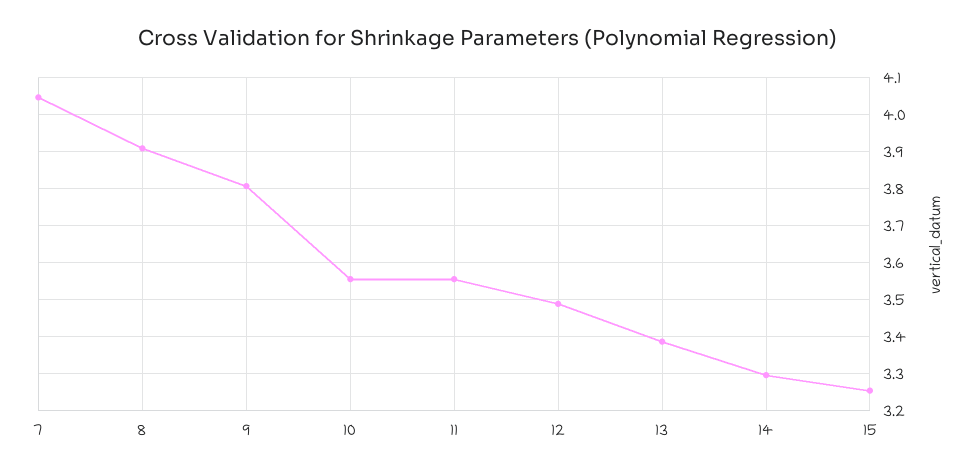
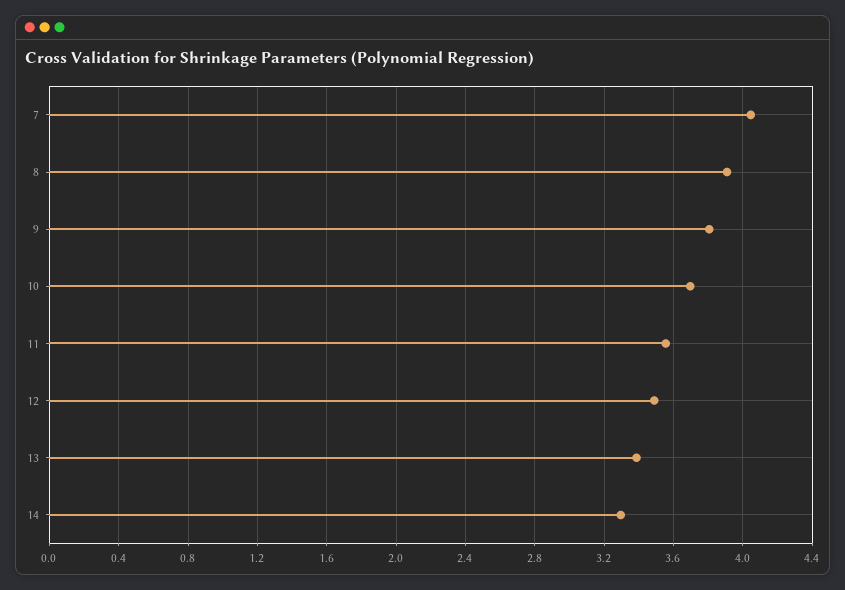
10: 3.56 -> 3.7
15: 3.26 -> none

